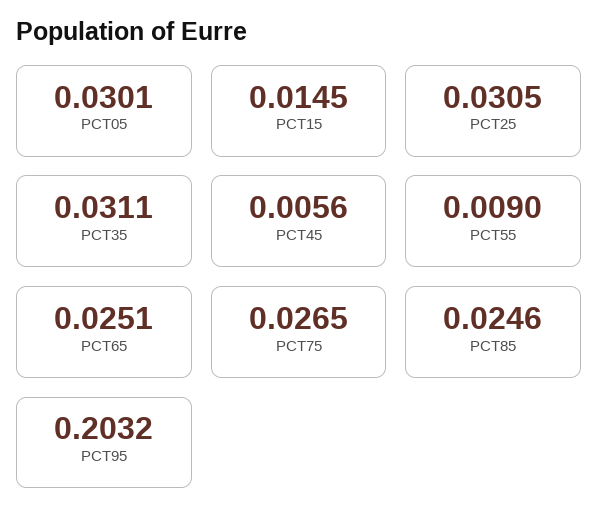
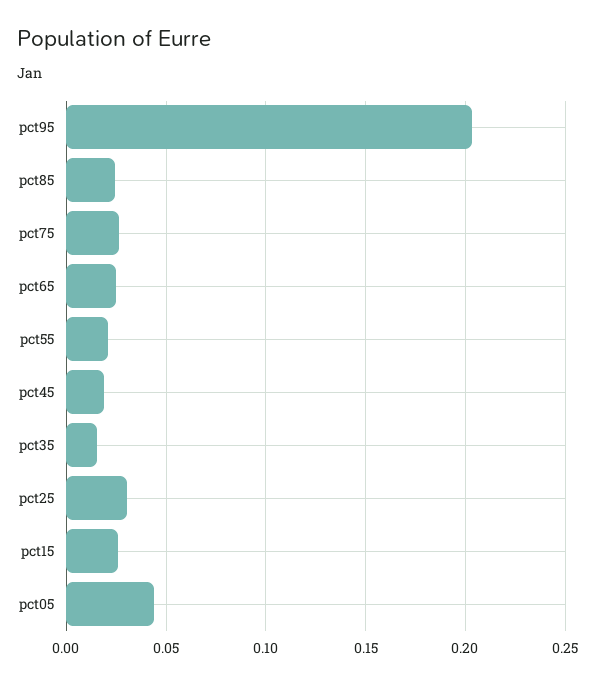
PCT05: 0.0301 -> 0.045
PCT15: 0.0145 -> 0.025
PCT35: 0.0311 -> 0.015
PCT45: 0.0056 -> 0.02
PCT55: 0.009 -> 0.02

